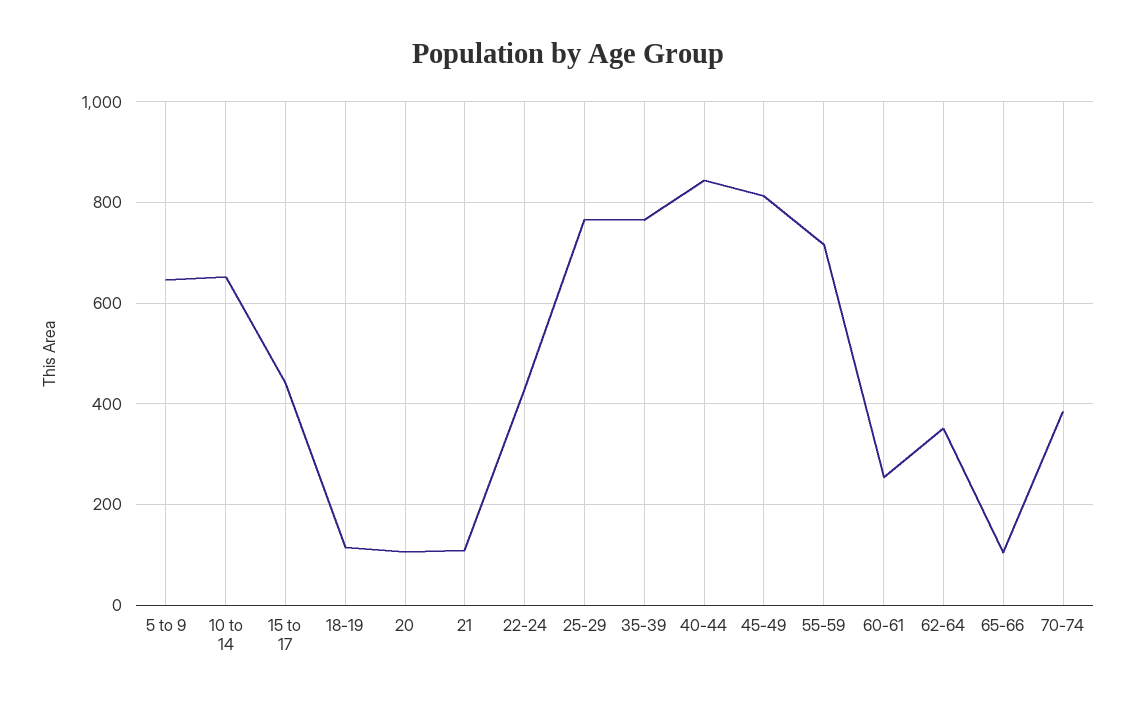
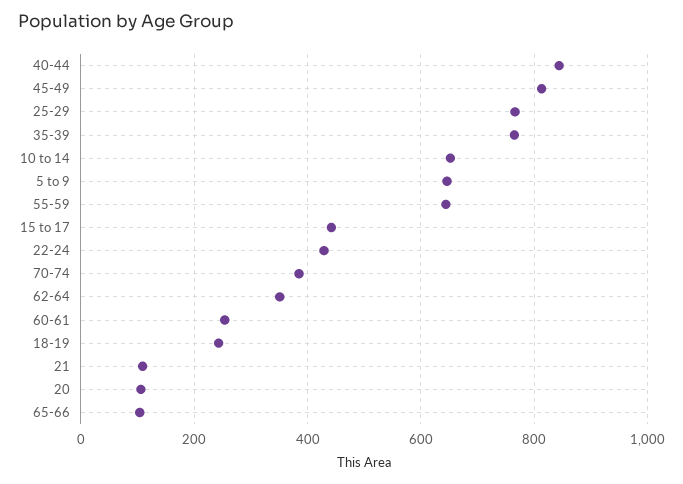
18-19: 120 -> 240
55-59: 720 -> 640

